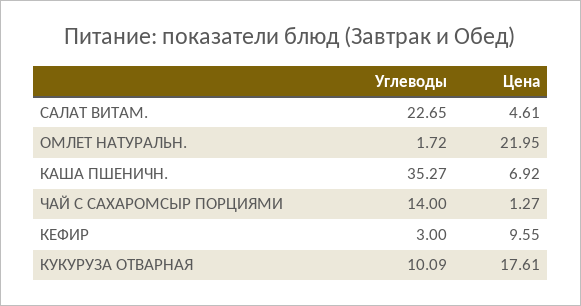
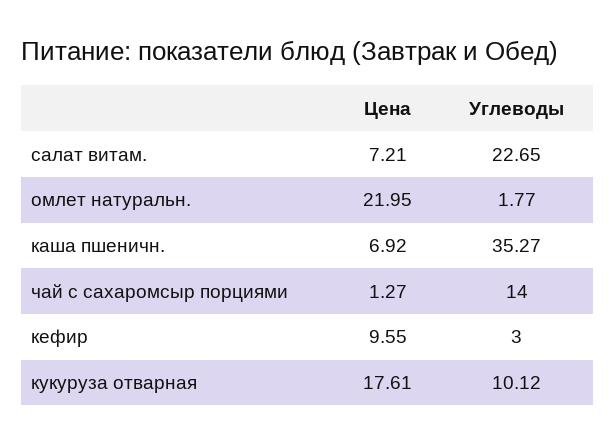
Цена, САЛАТ ВИТАМ.: 4.61 -> 7.21
Углеводы, ОМЛЕТ НАТУРАЛЬН.: 1.72 -> 1.77
Углеводы, КУКУРУЗА ОТВАРНАЯ: 10.09 -> 10.12

